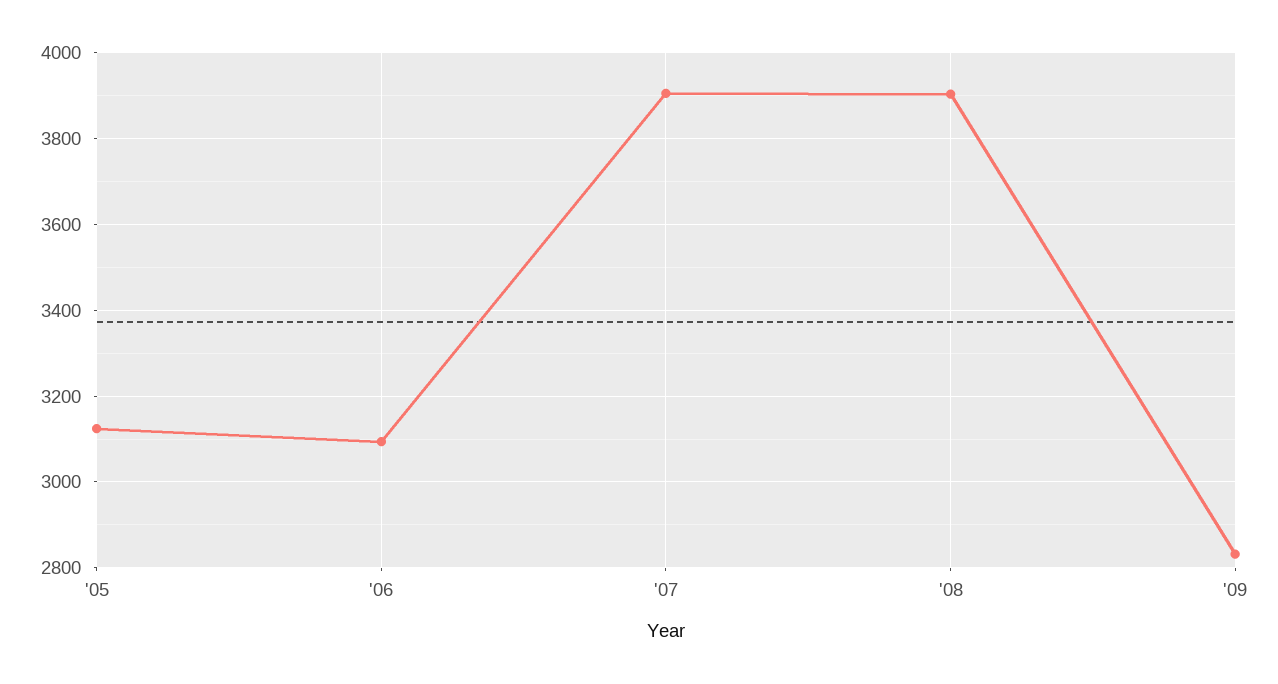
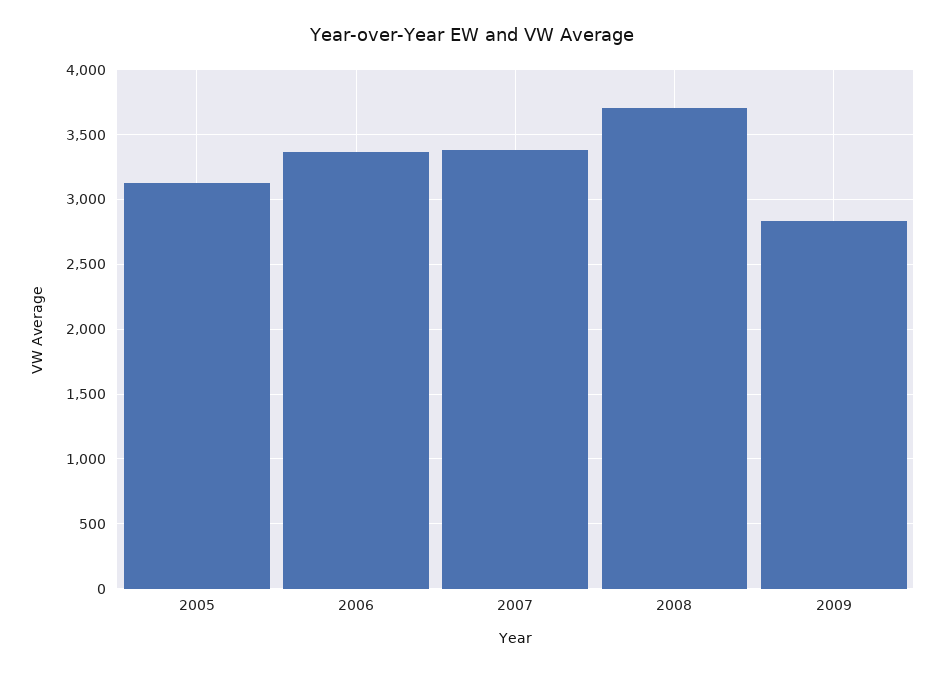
'06: 3100 -> 3350
'07: 3900 -> 3400
'08: 3900 -> 3700

